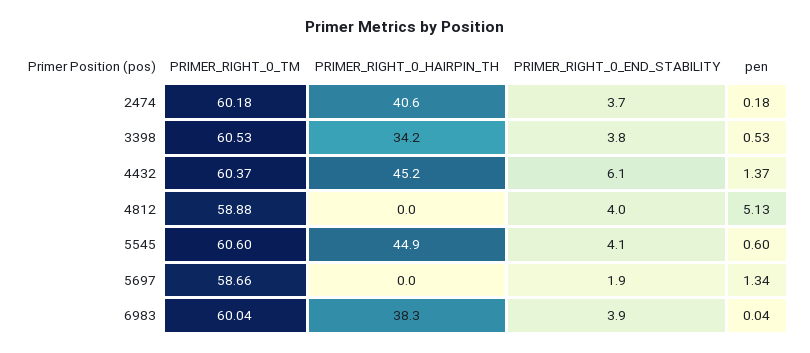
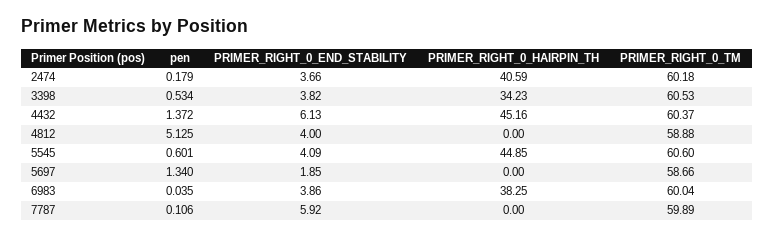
pen, 7787: none -> 0.106
PRIMER_RIGHT_0_END_STABILITY, 7787: none -> 5.92
PRIMER_RIGHT_0_HAIRPIN_TH, 7787: none -> 0
PRIMER_RIGHT_0_TM, 7787: none -> 59.89

